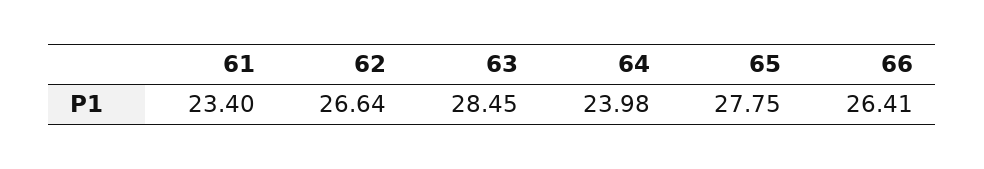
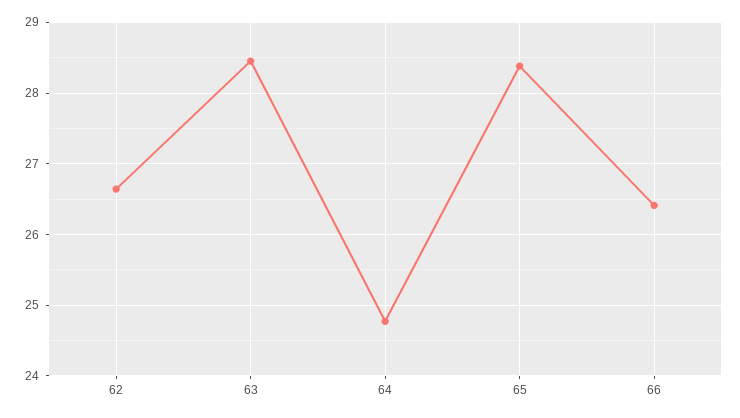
61: 23.4 -> none
64: 23.98 -> 24.8
65: 27.75 -> 28.4

